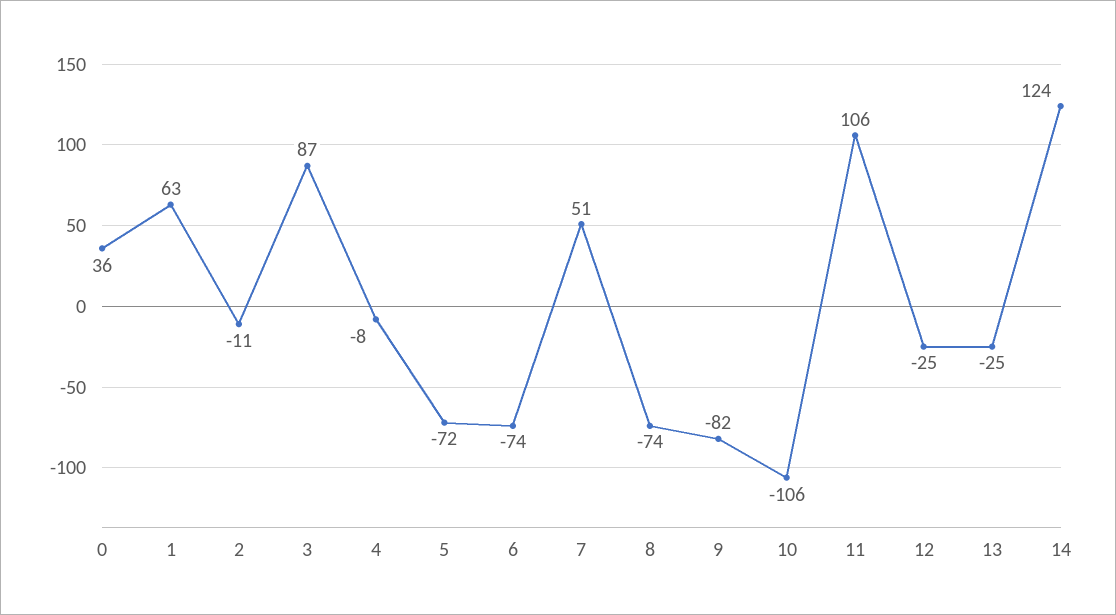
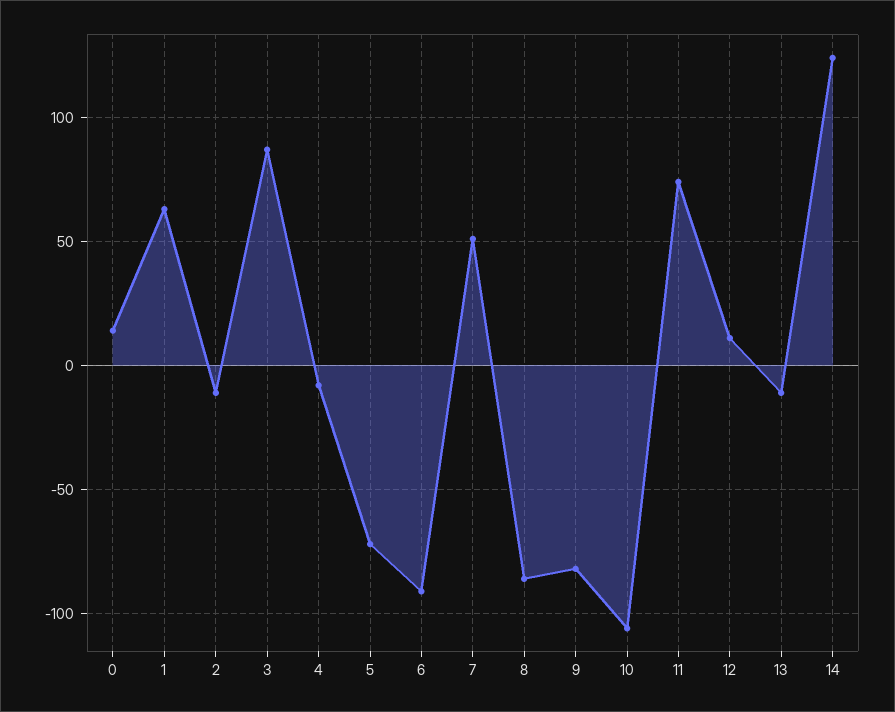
0: 36 -> 15
6: -74 -> -90
8: -74 -> -85
11: 106 -> 75
12: -25 -> 10
13: -25 -> -10

